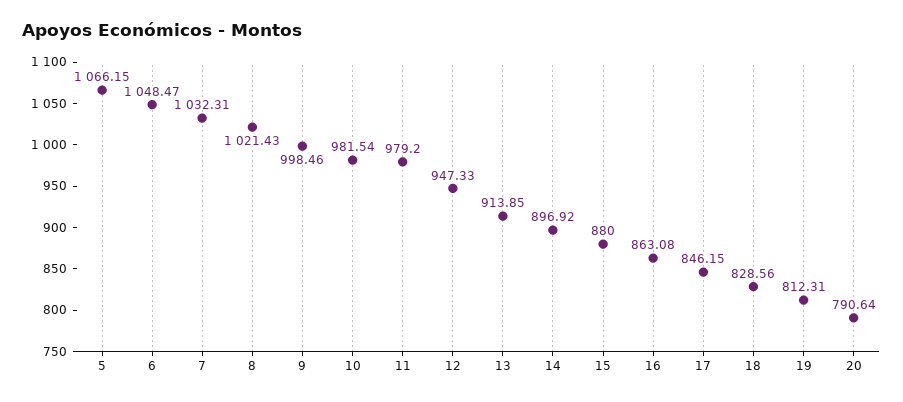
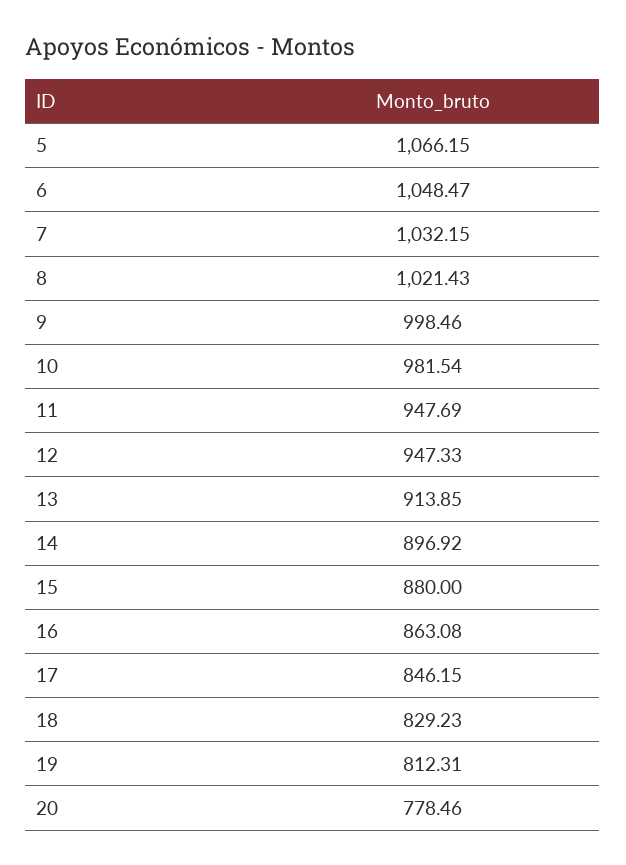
7: 1032.31 -> 1032.15
11: 979.2 -> 947.69
18: 828.56 -> 829.23
20: 790.64 -> 778.46

